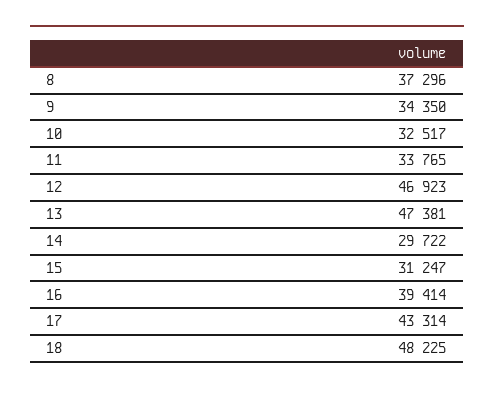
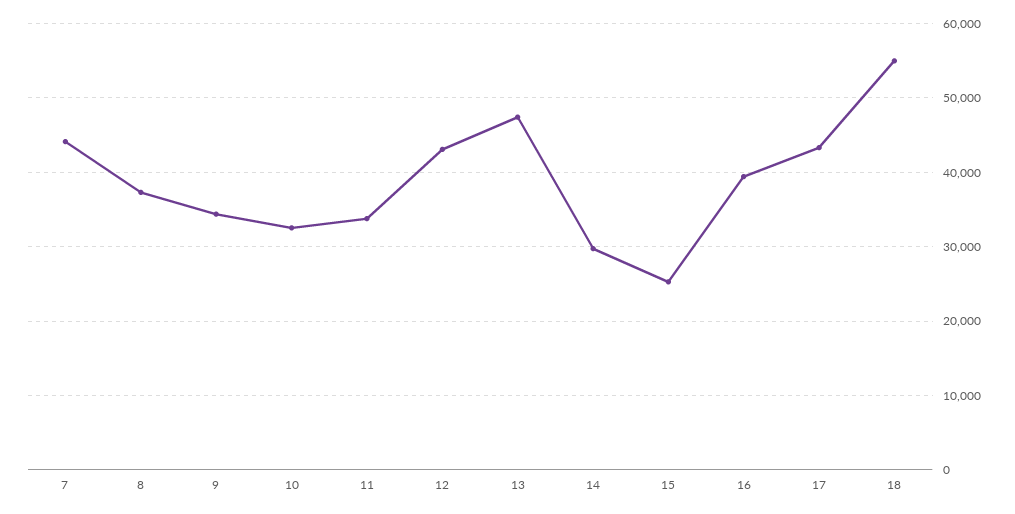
12: 46923 -> 43000
15: 31247 -> 25000
18: 48225 -> 55000
7: none -> 44000

